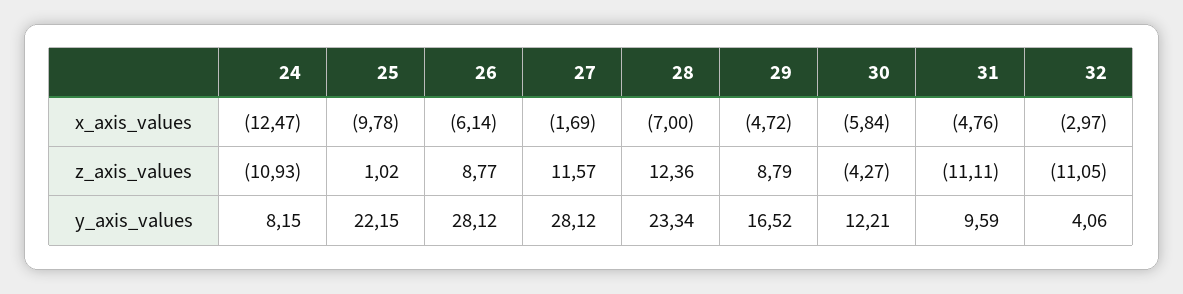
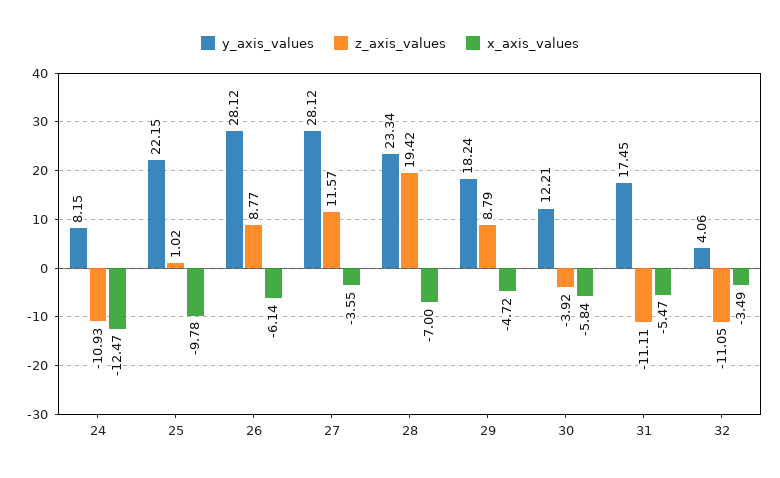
x_axis_values, 27: -1.69 -> -3.55
x_axis_values, 31: -4.76 -> -5.47
x_axis_values, 32: -2.97 -> -3.49
z_axis_values, 28: 12.36 -> 19.42
z_axis_values, 30: -4.27 -> -3.92
y_axis_values, 29: 16.52 -> 18.24
y_axis_values, 31: 9.59 -> 17.45

